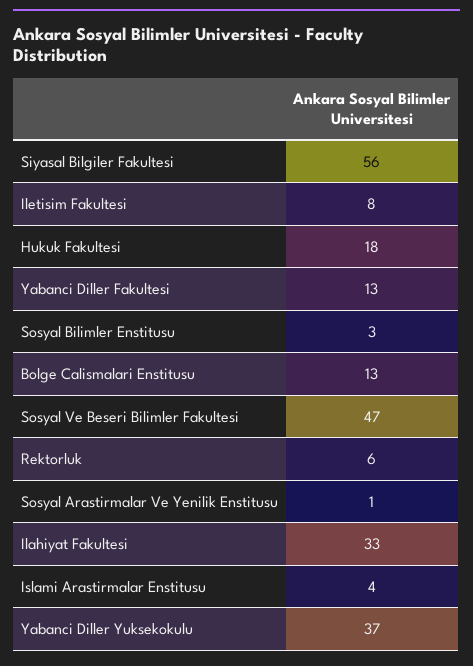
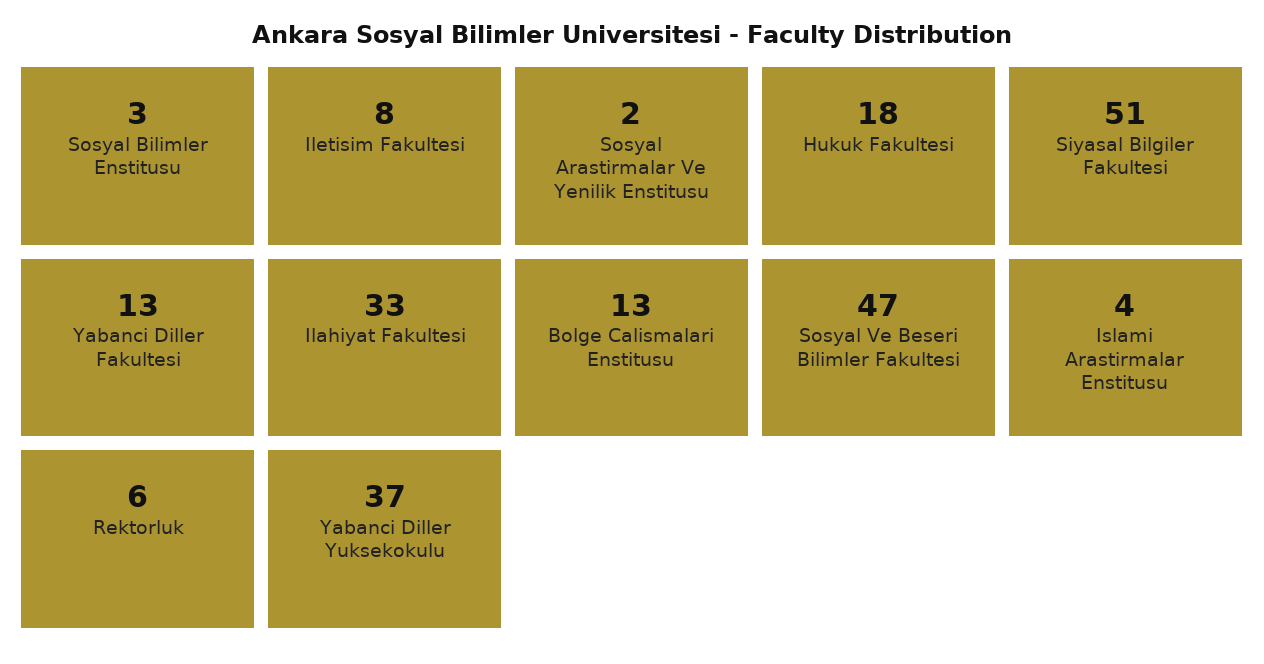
Siyasal Bilgiler Fakultesi: 56 -> 51
Sosyal Arastirmalar Ve Yenilik Enstitusu: 1 -> 2

